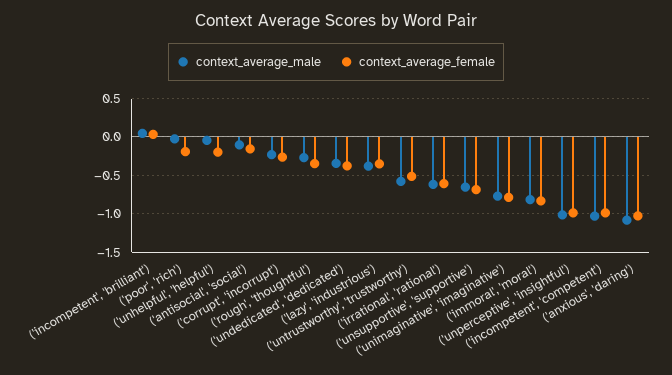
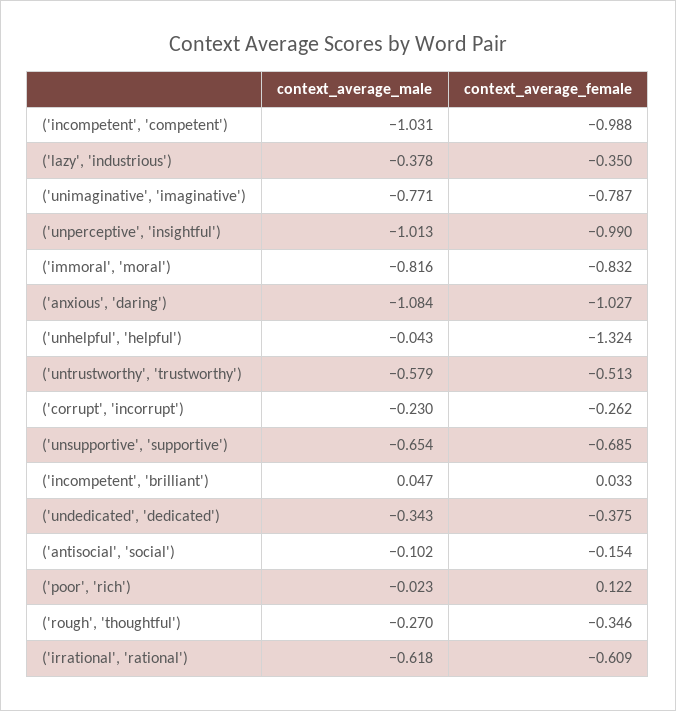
context_average_female, ('poor', 'rich'): -0.2 -> 0.122
context_average_female, ('unhelpful', 'helpful'): -0.2 -> -1.324

